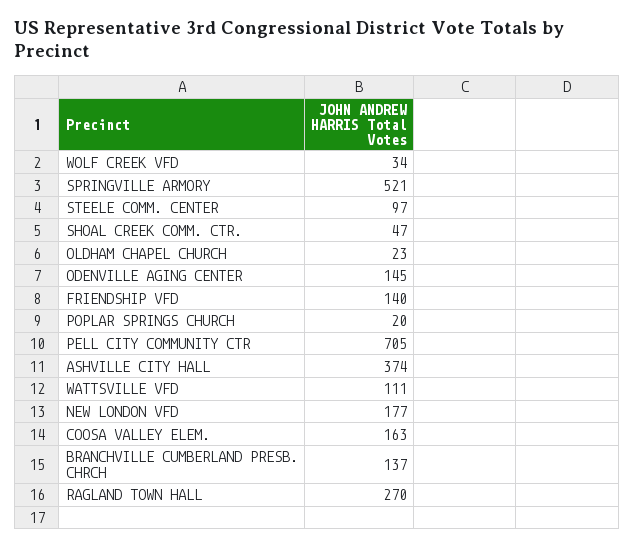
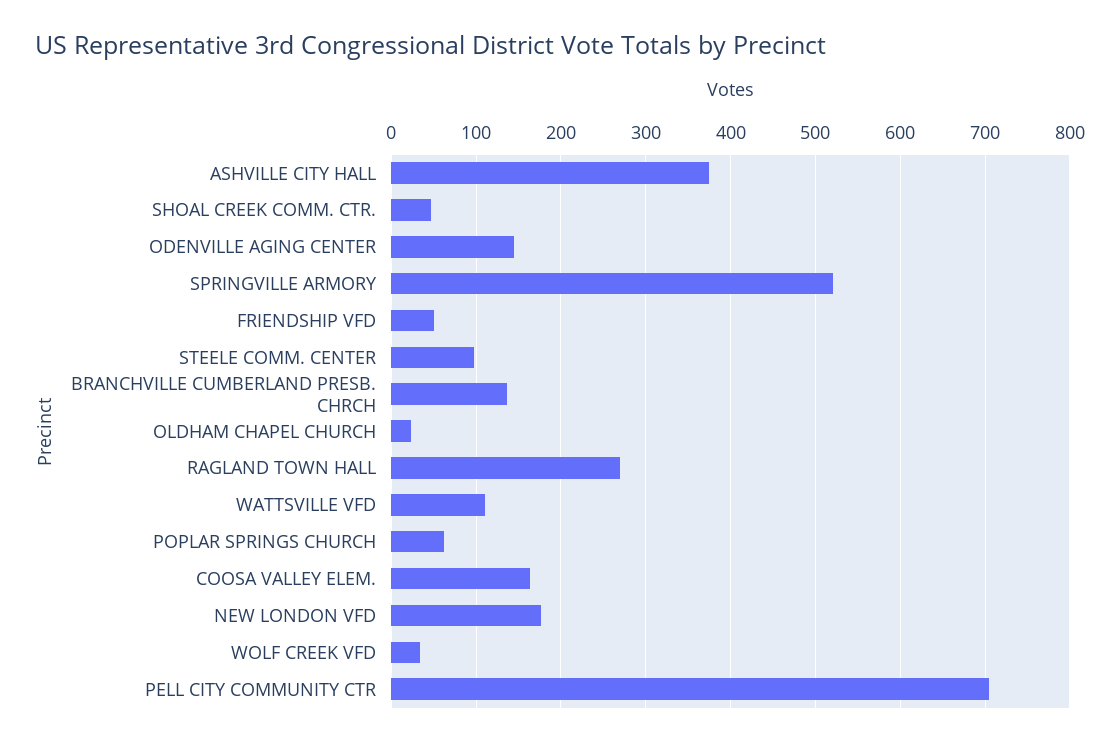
FRIENDSHIP VFD: 140 -> 50
POPLAR SPRINGS CHURCH: 20 -> 60

